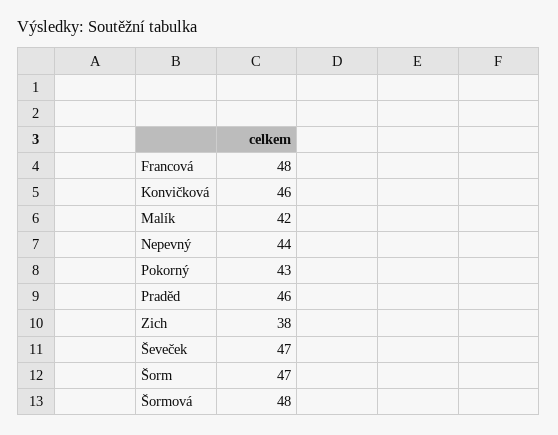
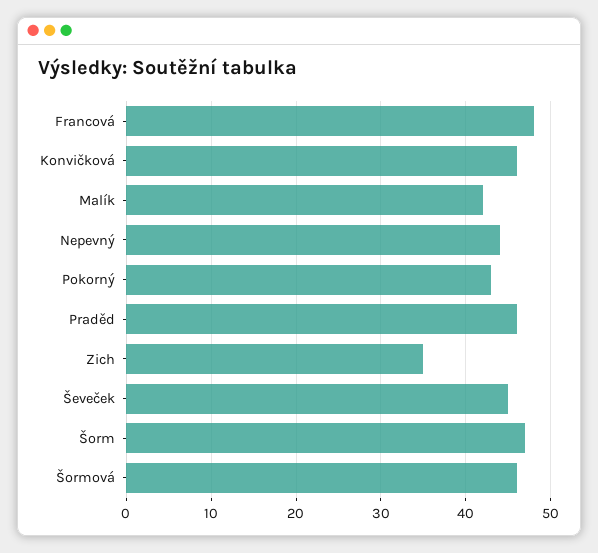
Zich: 38 -> 35
Ševeček: 47 -> 45
Šormová: 48 -> 46

